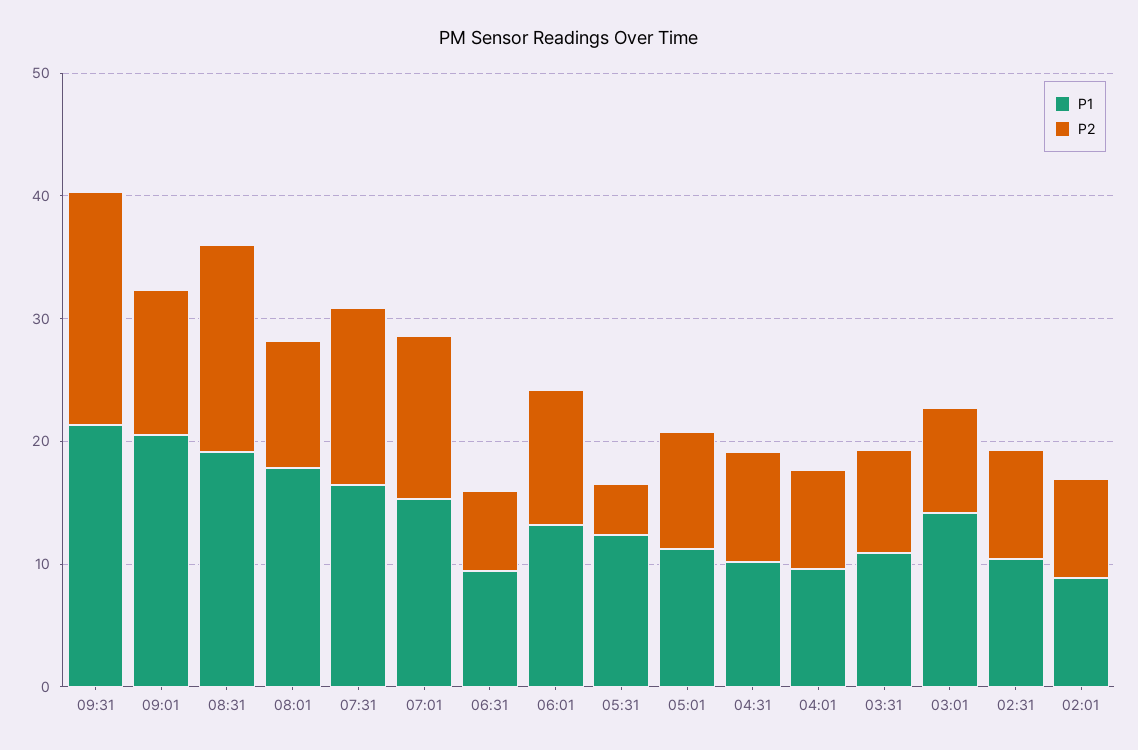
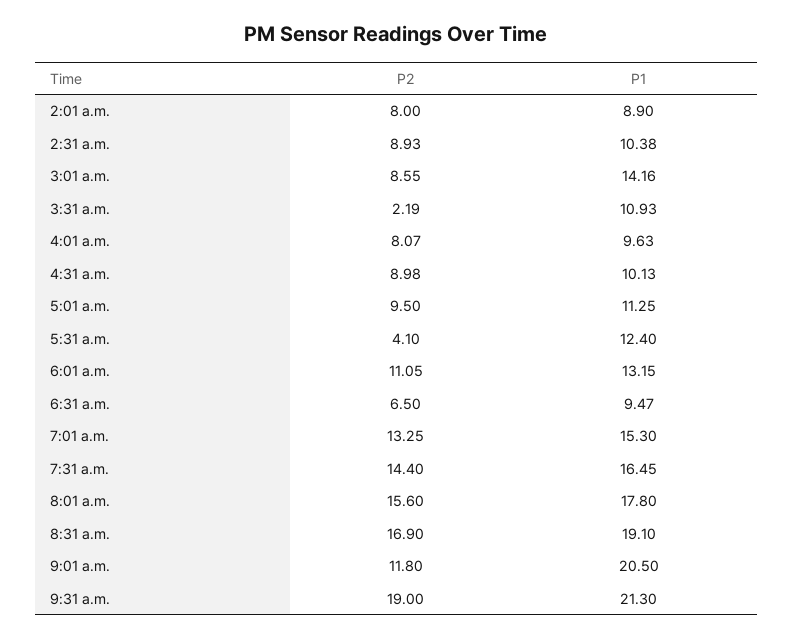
P2, 08:01: 10 -> 15.6
P2, 03:31: 8 -> 2.19

